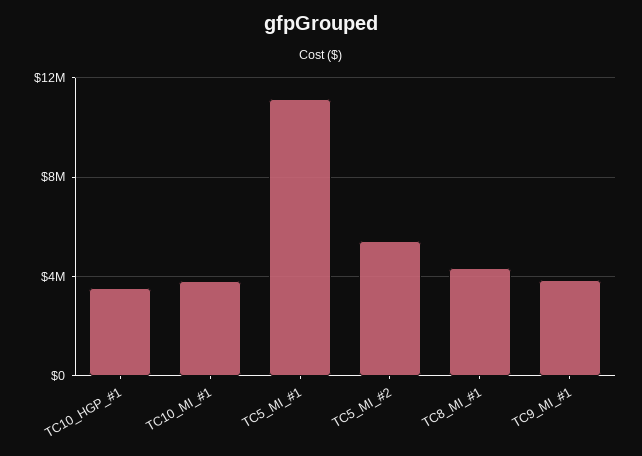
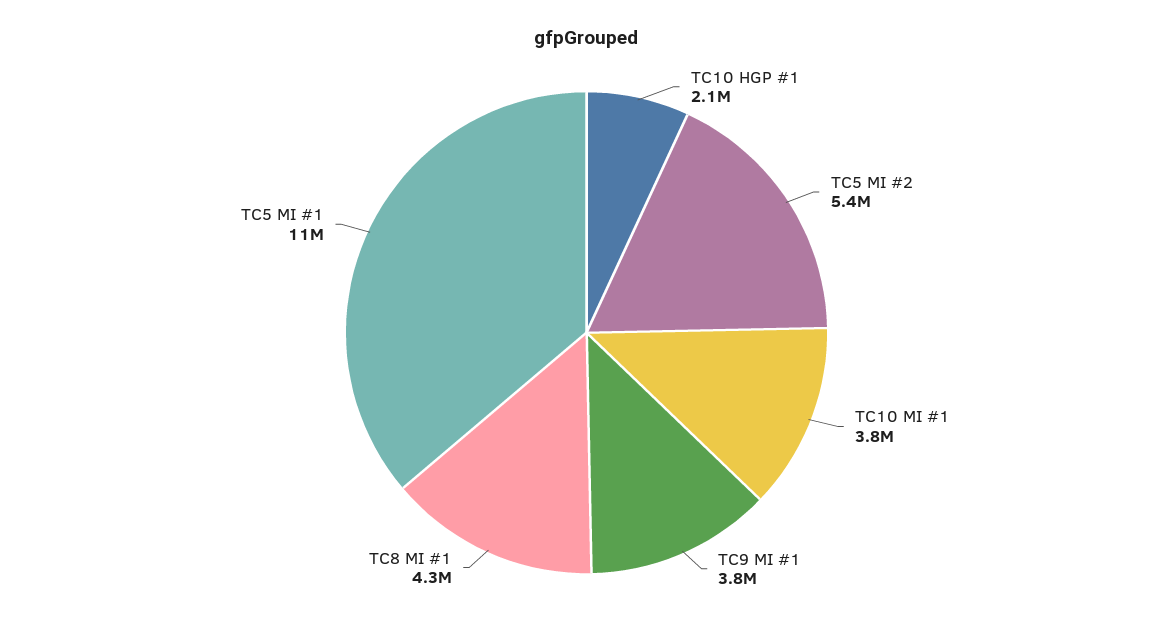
TC10_HGP_#1: 3500000 -> 2100000

